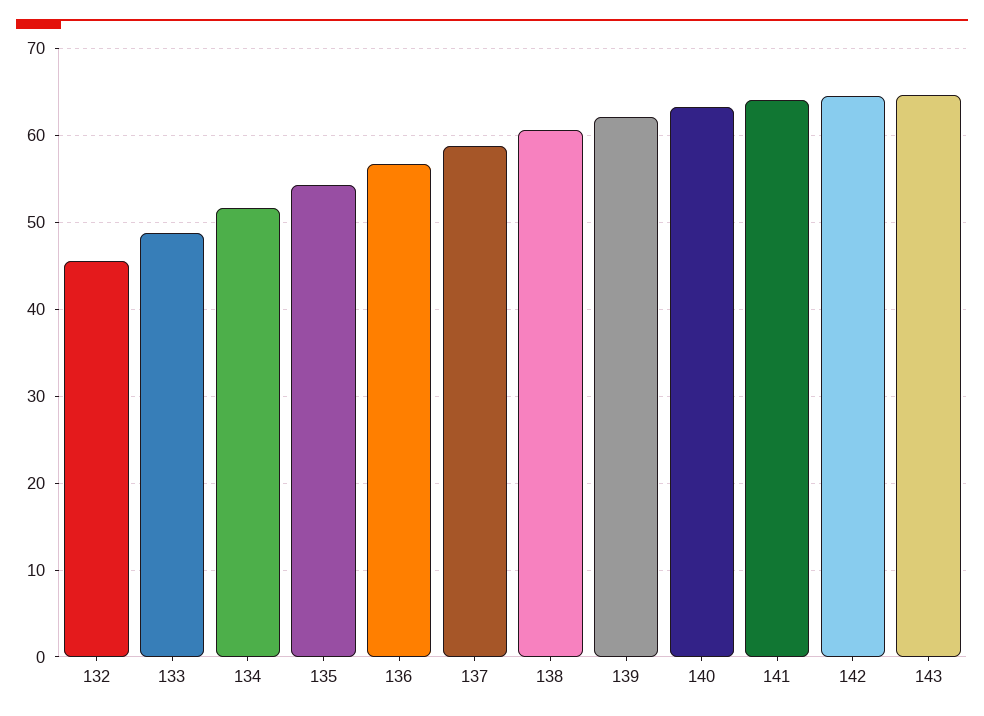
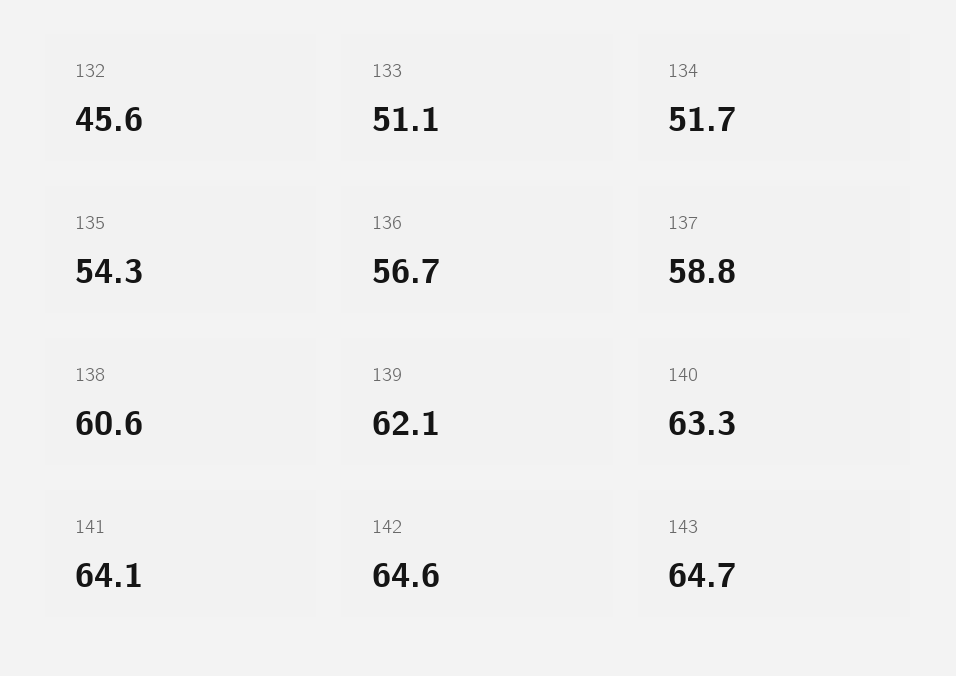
133: 49 -> 51.1

